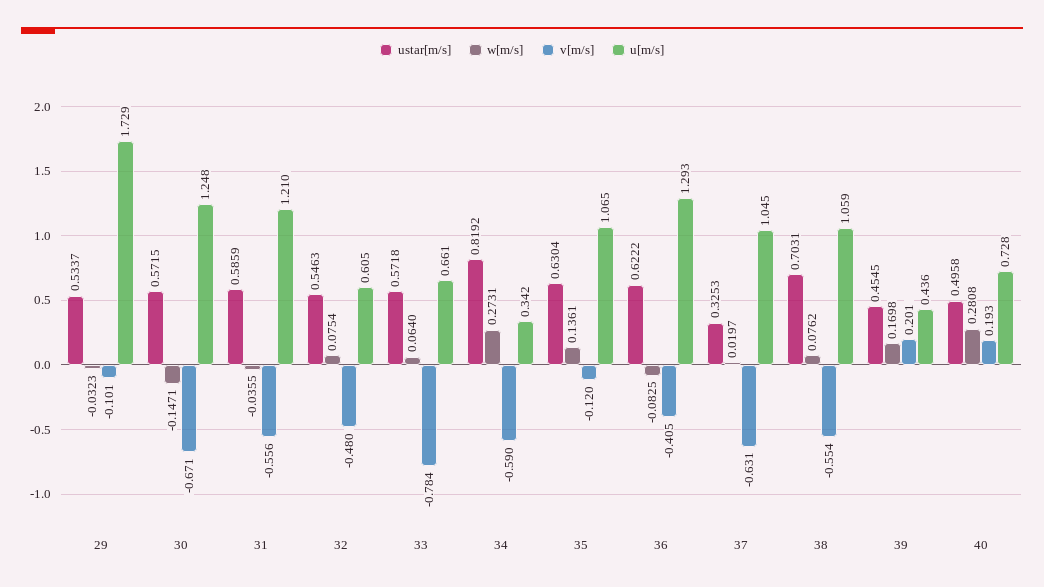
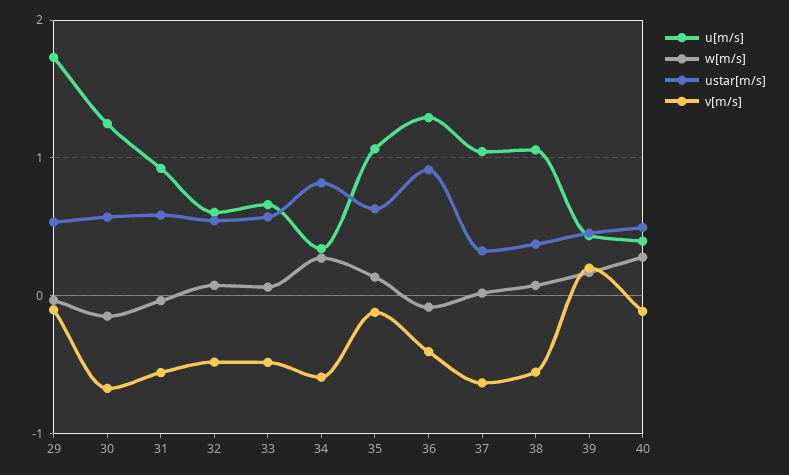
u[m/s], 31: 1.21 -> 0.9
v[m/s], 33: -0.784 -> -0.5
ustar[m/s], 36: 0.6222 -> 0.9
ustar[m/s], 38: 0.7031 -> 0.4
v[m/s], 40: 0.193 -> -0.1
u[m/s], 40: 0.728 -> 0.4

